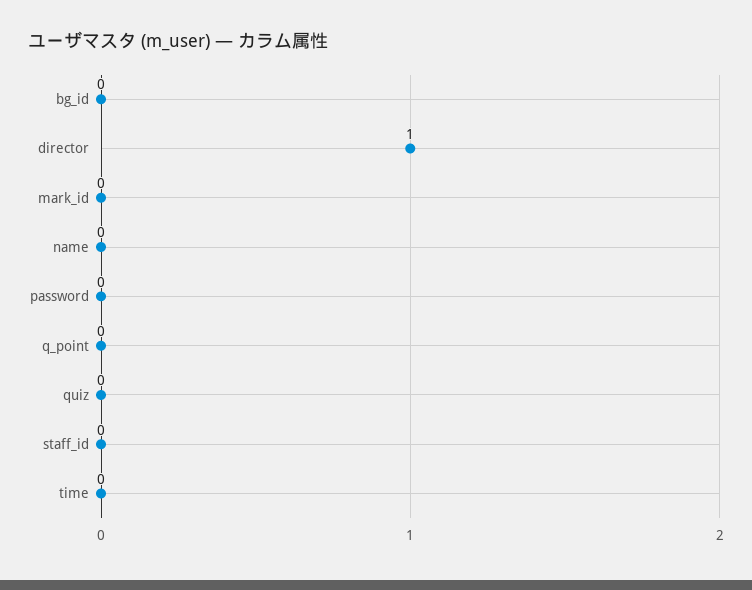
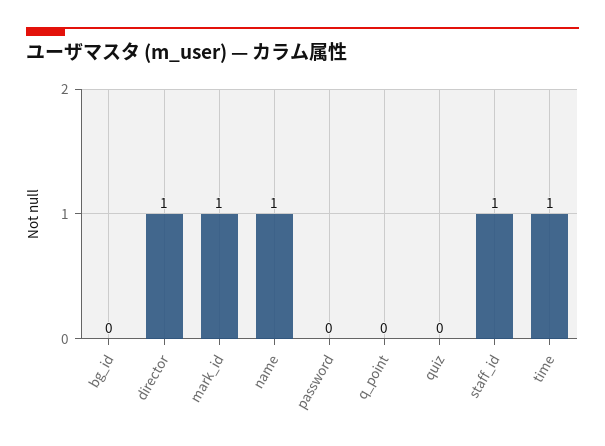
mark_id: 0 -> 1
name: 0 -> 1
staff_id: 0 -> 1
time: 0 -> 1

